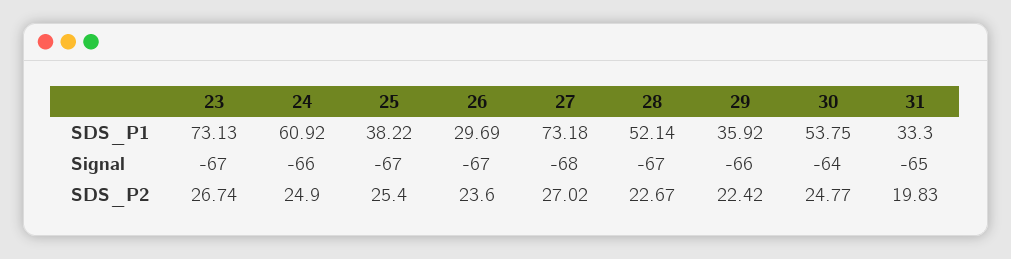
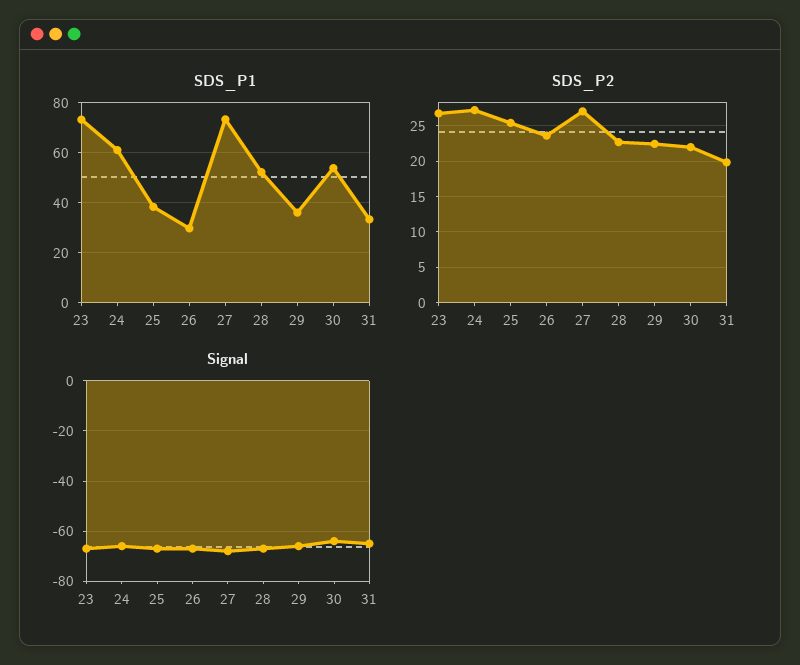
SDS_P2, 24: 24.9 -> 27
SDS_P2, 30: 24.77 -> 22

